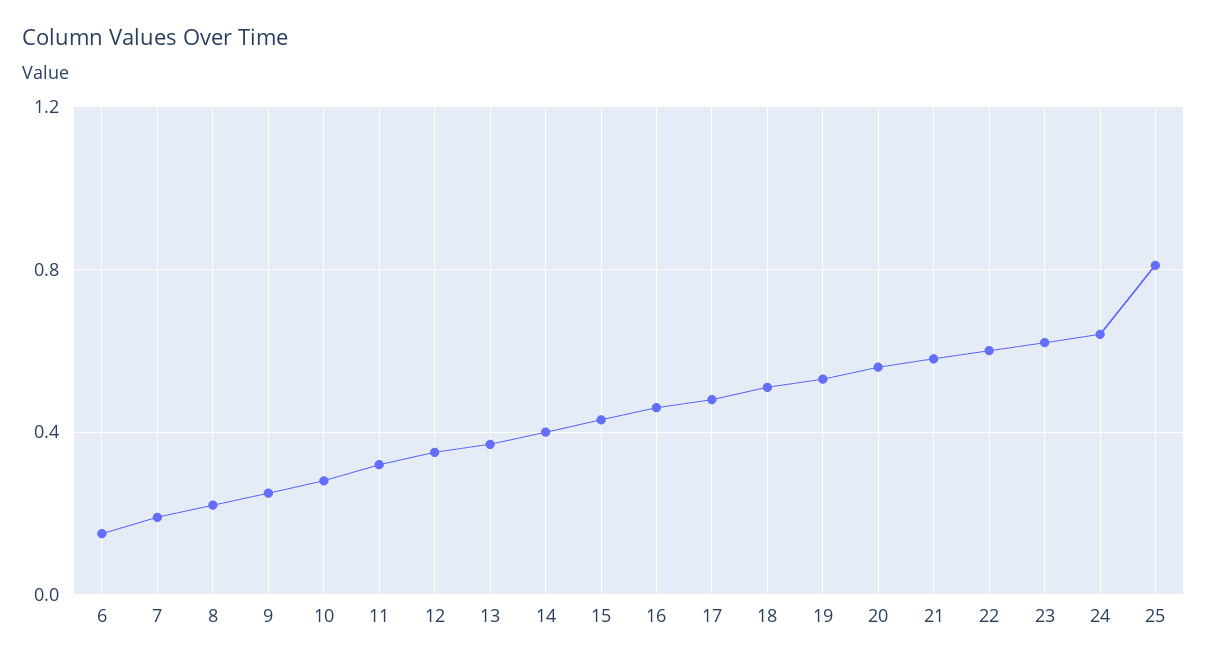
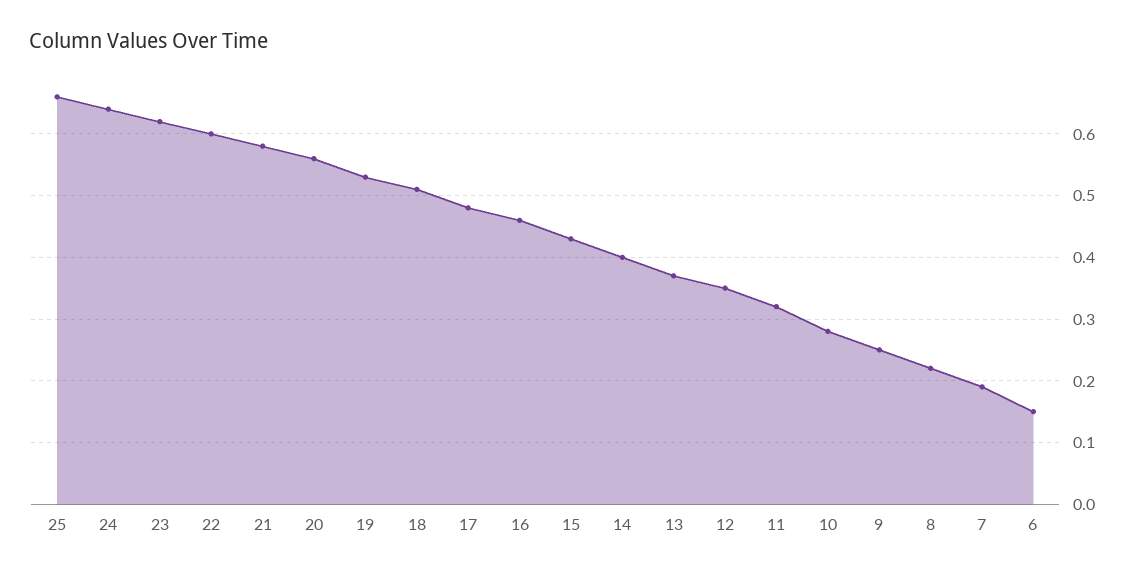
25: 0.8 -> 0.66

